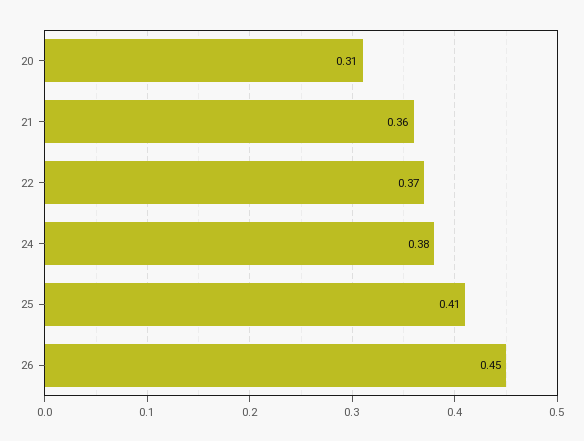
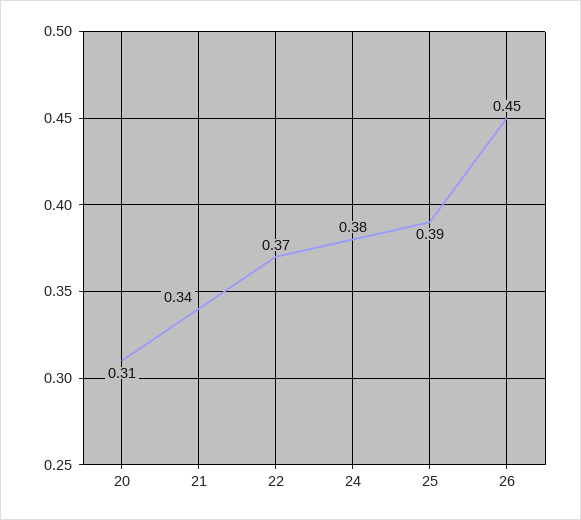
21: 0.36 -> 0.34
25: 0.41 -> 0.39

